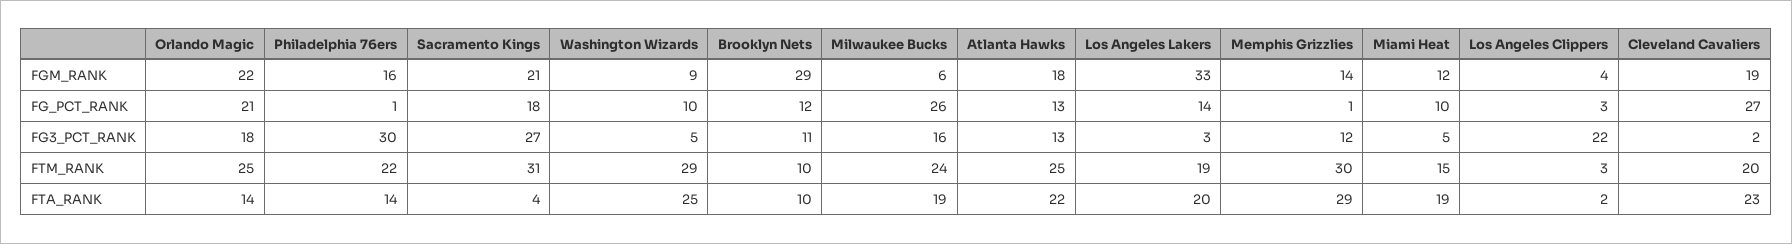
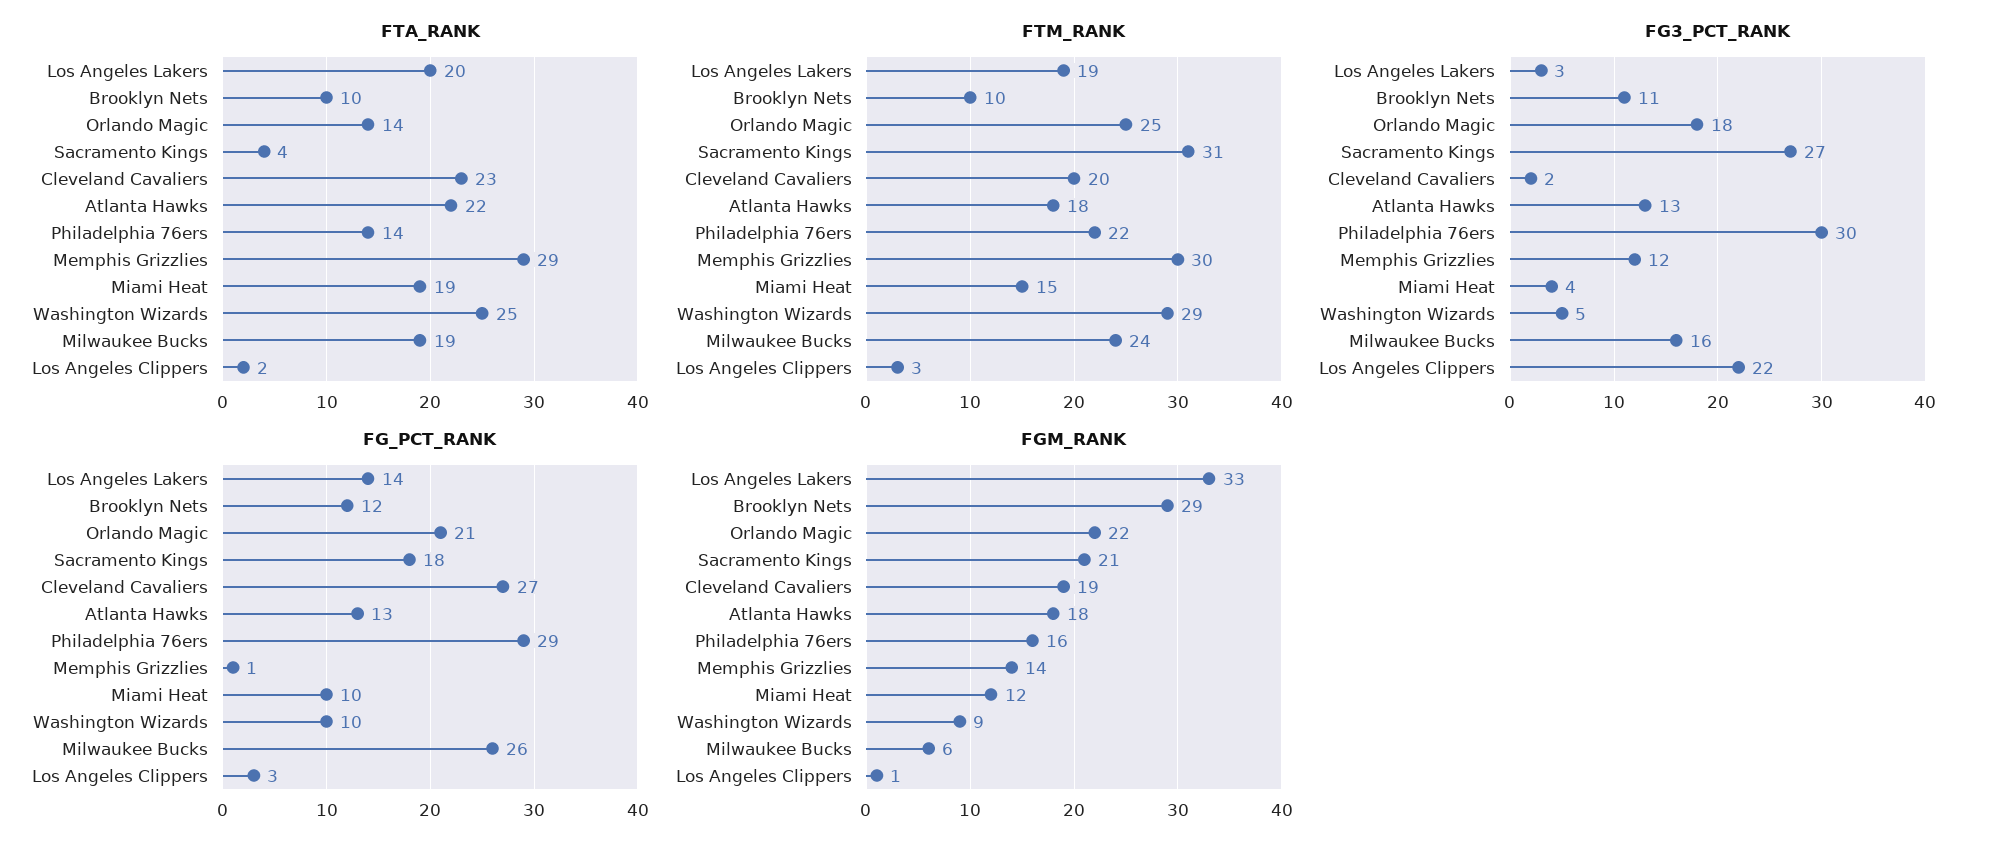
FGM_RANK, Los Angeles Clippers: 4 -> 1
FG_PCT_RANK, Philadelphia 76ers: 1 -> 29
FG3_PCT_RANK, Miami Heat: 5 -> 4
FTM_RANK, Atlanta Hawks: 25 -> 18

